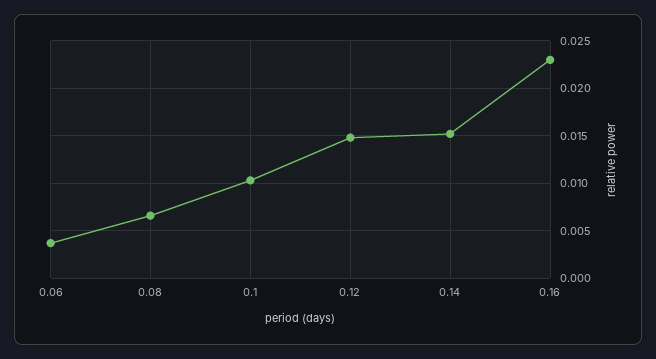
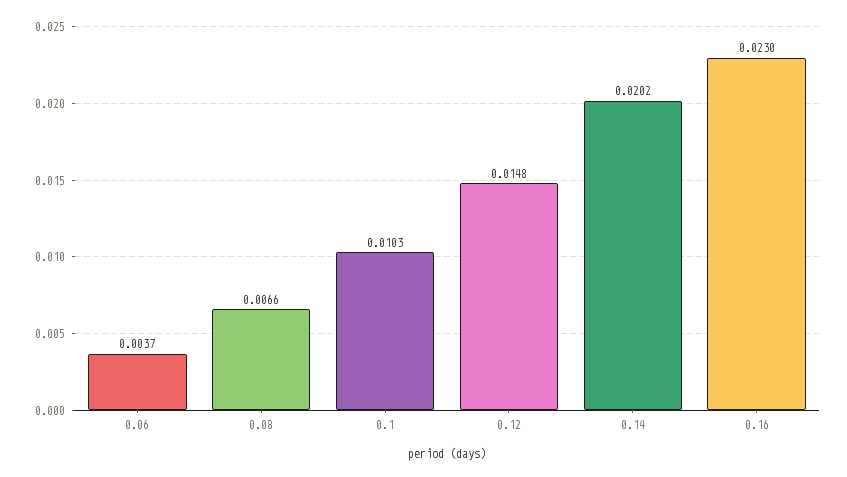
0.14: 0.015 -> 0.0202

